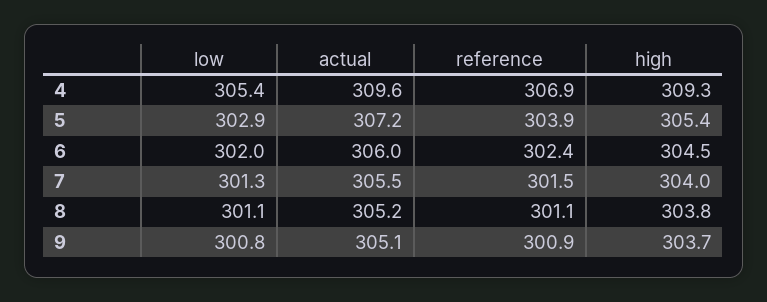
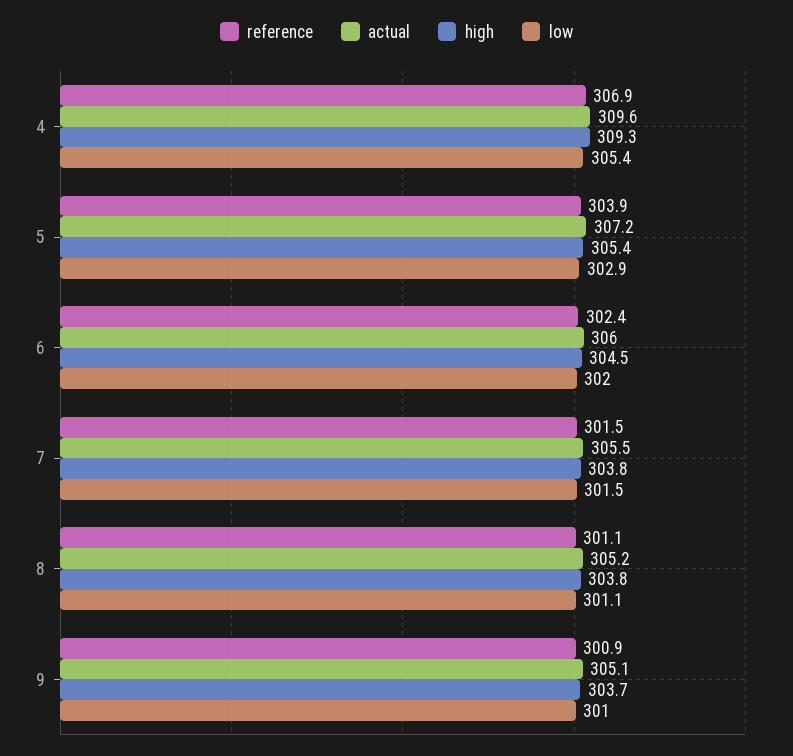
low, 7: 301.3 -> 301.5
high, 7: 304 -> 303.8
low, 9: 300.8 -> 301

